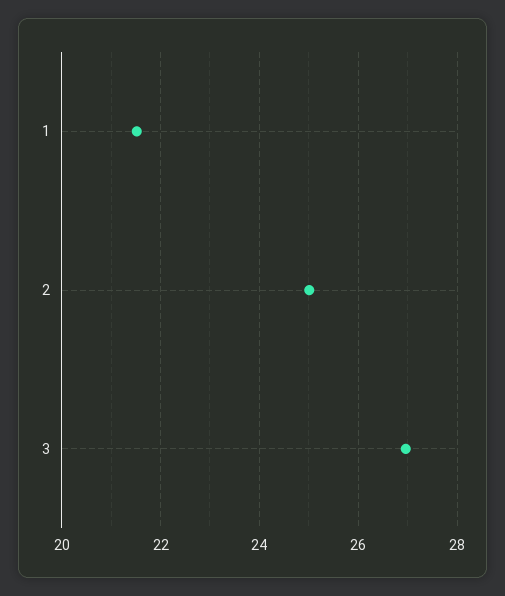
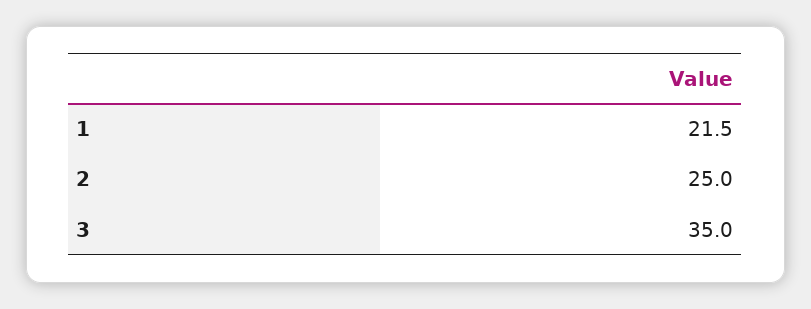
3: 27 -> 35

